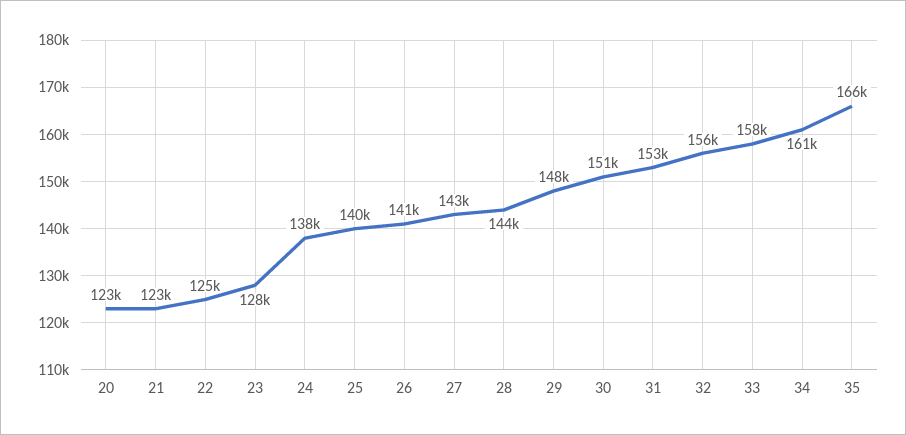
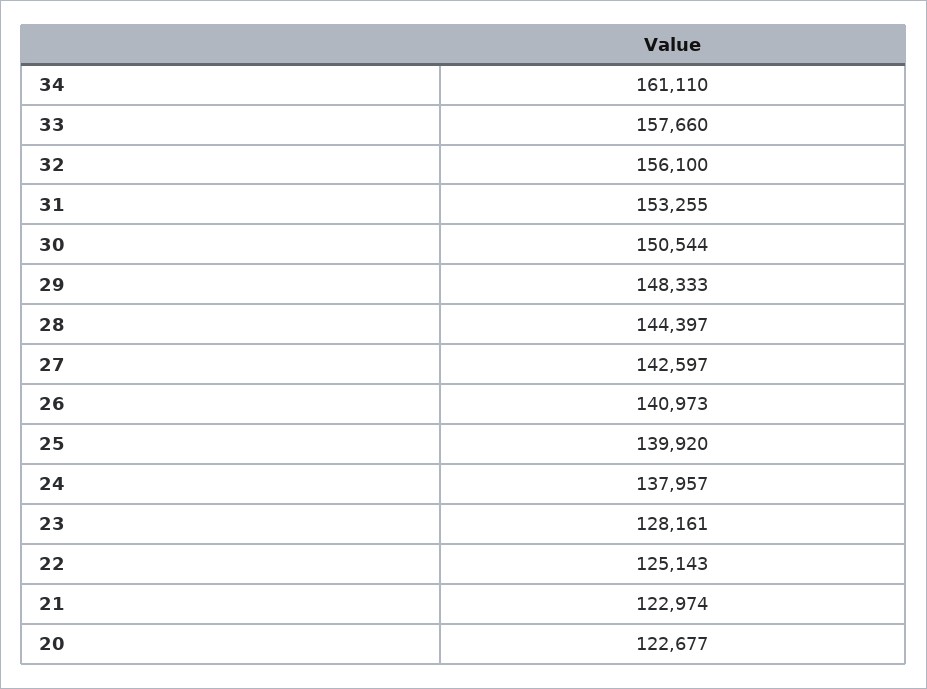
35: 166000 -> none

